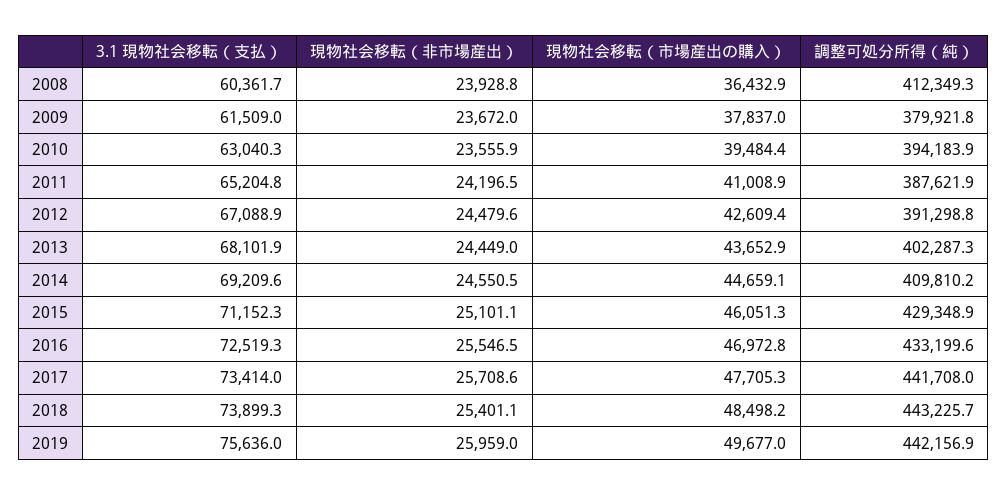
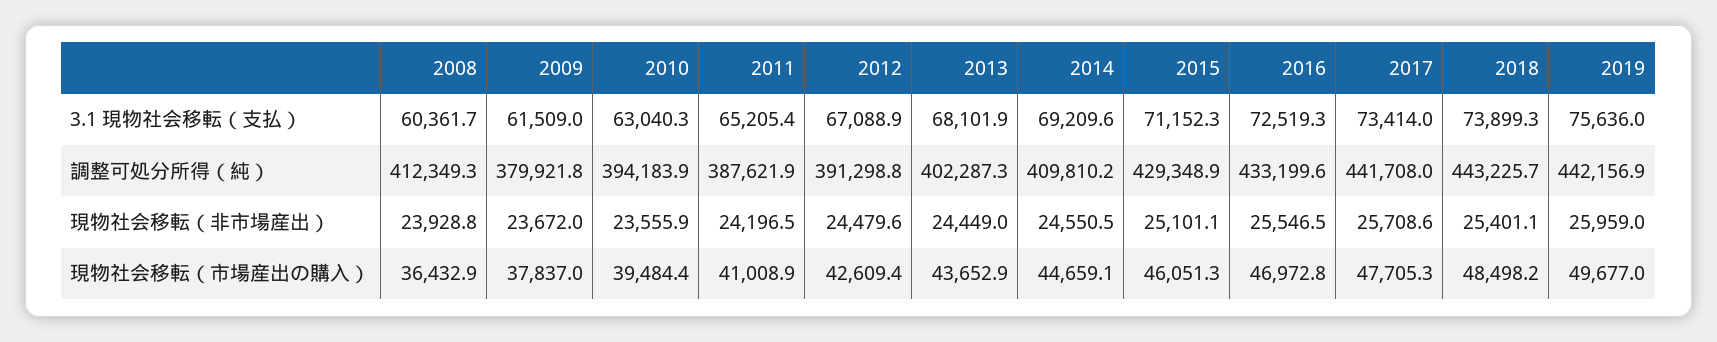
3.1 現物社会移転（支払）, 2011: 65204.8 -> 65205.4

